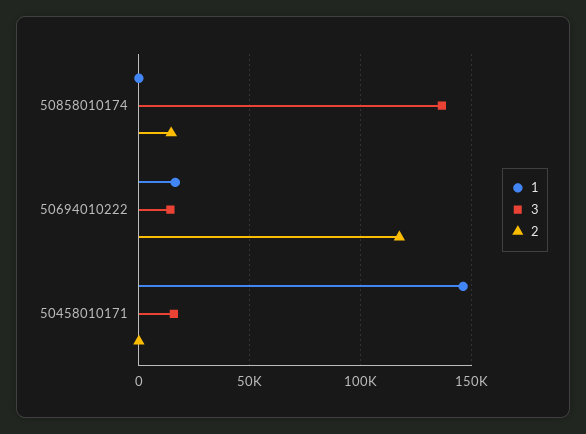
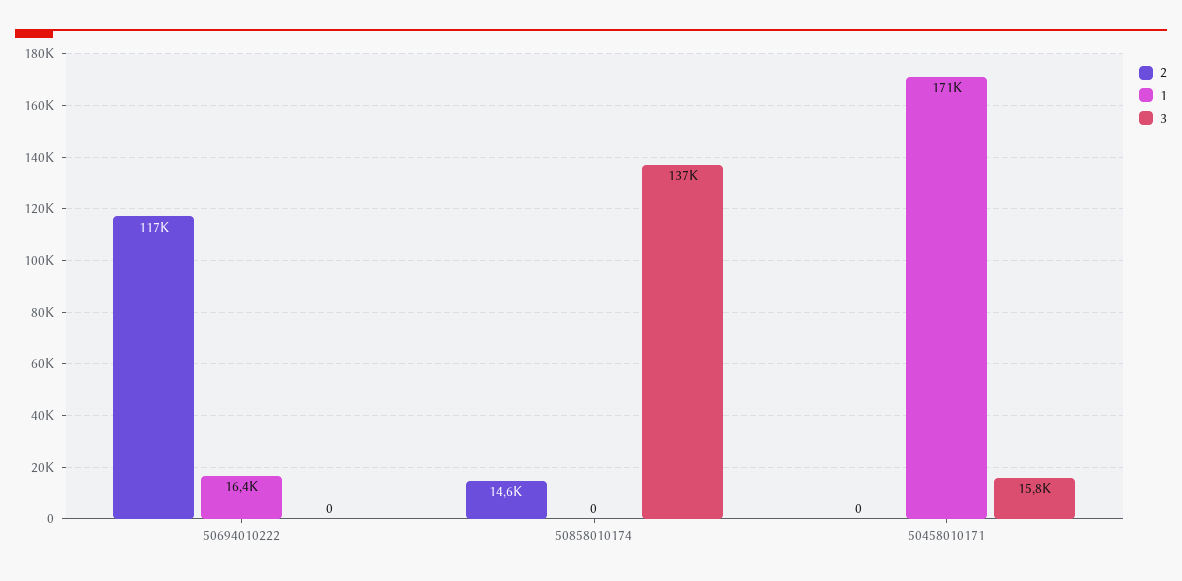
3, 50694010222: 15000 -> 0
1, 50458010171: 145000 -> 171000

